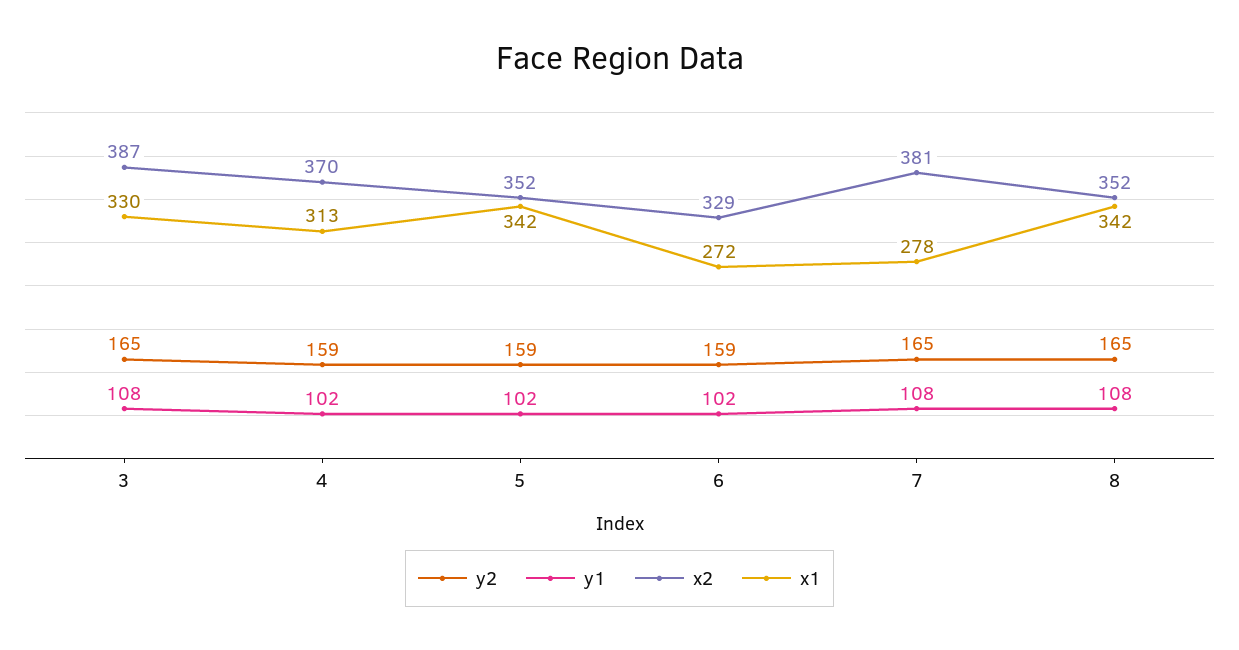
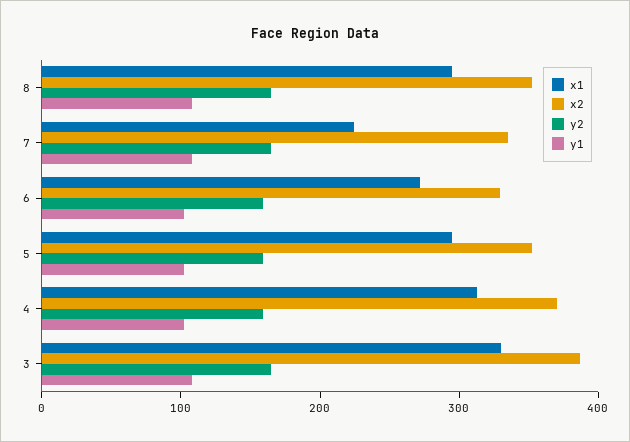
x1, 5: 342 -> 300
x2, 7: 381 -> 340
x1, 7: 278 -> 220
x1, 8: 342 -> 300

